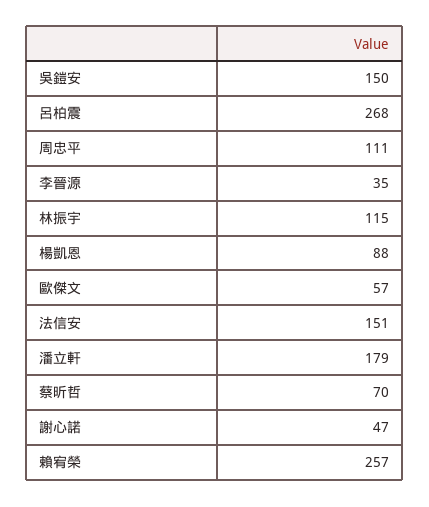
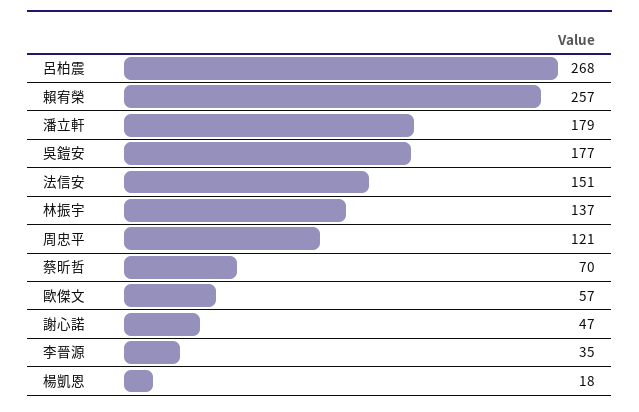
吳鎧安: 150 -> 177
周忠平: 111 -> 121
林振宇: 115 -> 137
楊凱恩: 88 -> 18

